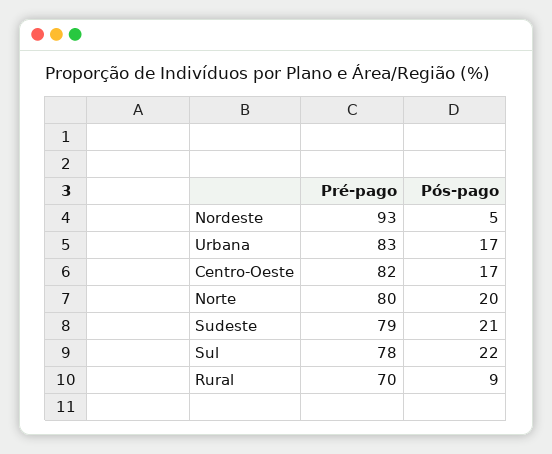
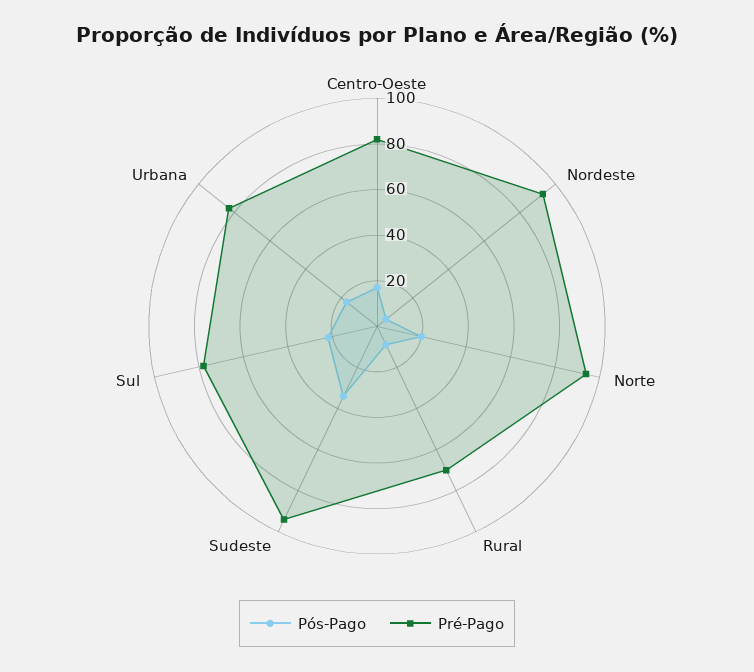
Pré-pago, Norte: 80 -> 95
Pré-pago, Sudeste: 79 -> 95
Pós-pago, Sudeste: 21 -> 35

